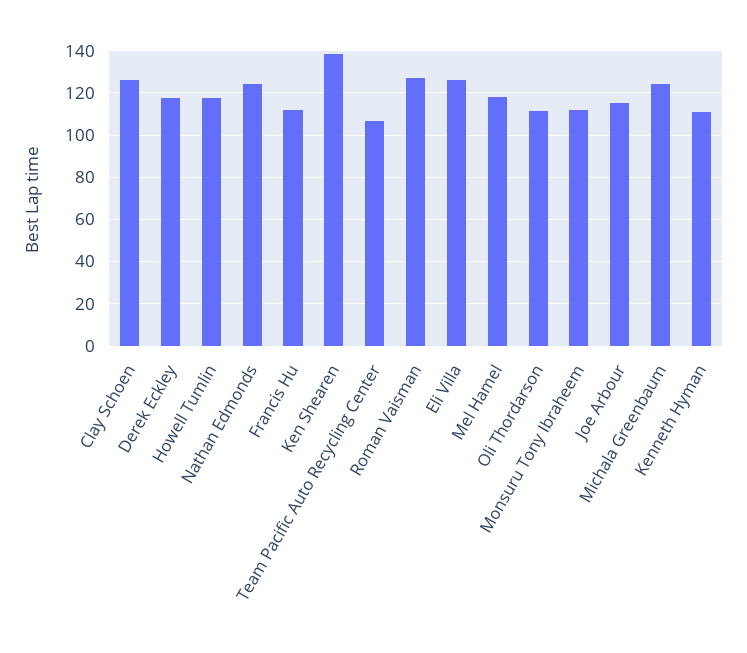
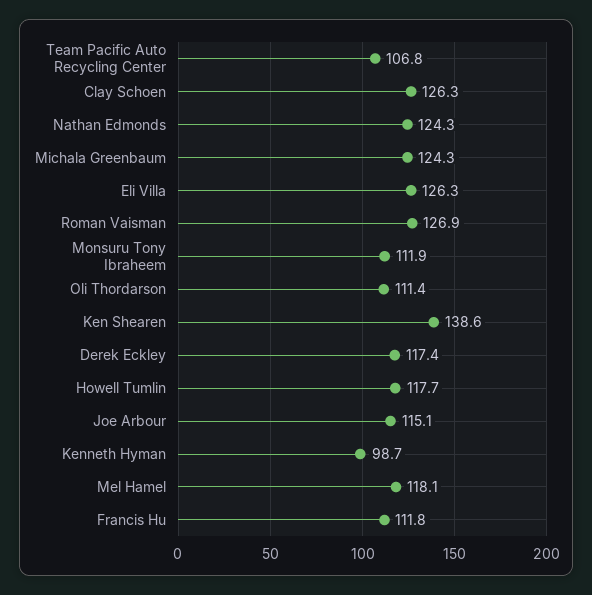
Kenneth Hyman: 110 -> 98.7

